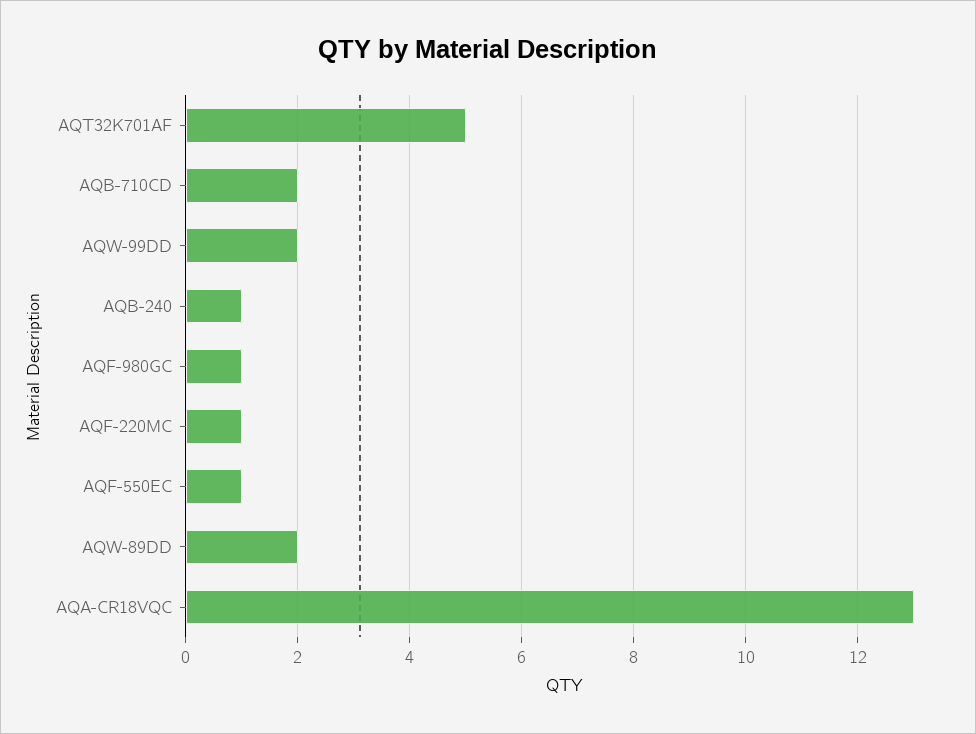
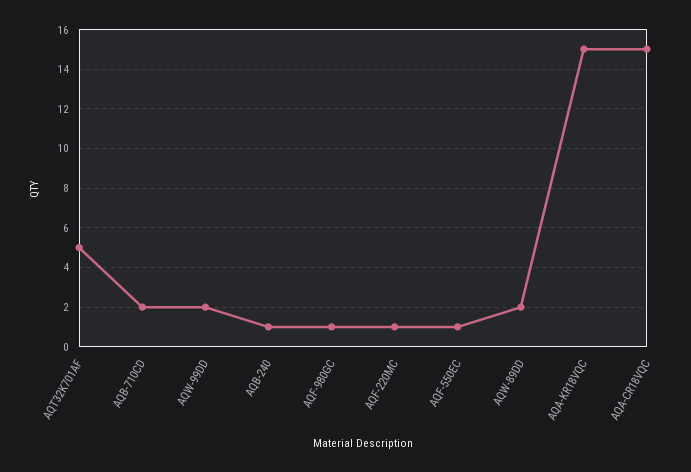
AQA-CR18VQC: 13 -> 15
AQA-KR18VQC: none -> 15

